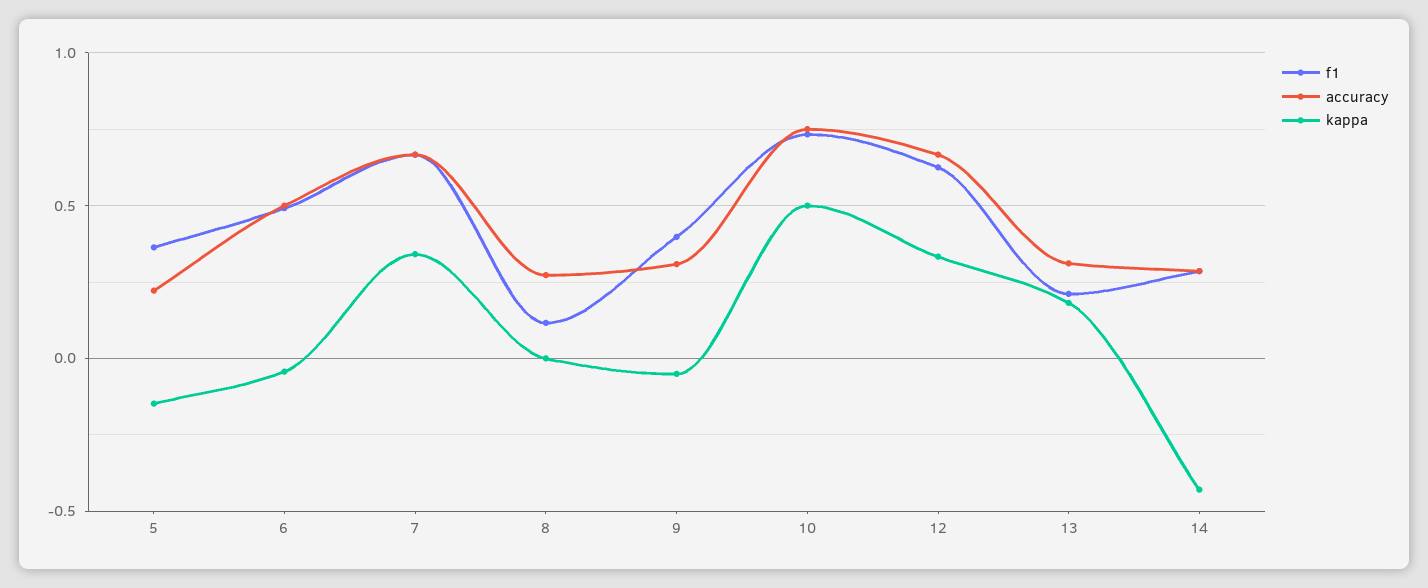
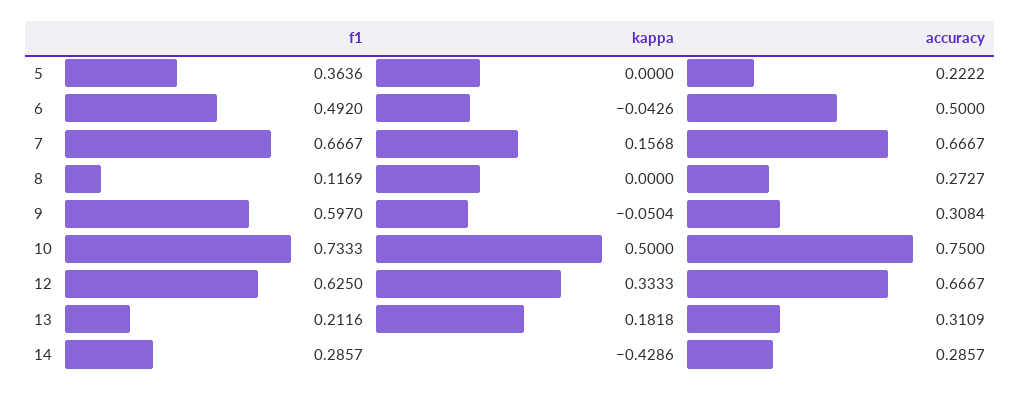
kappa, 5: -0.15 -> 0
kappa, 7: 0.35 -> 0.1568
f1, 9: 0.4 -> 0.597

